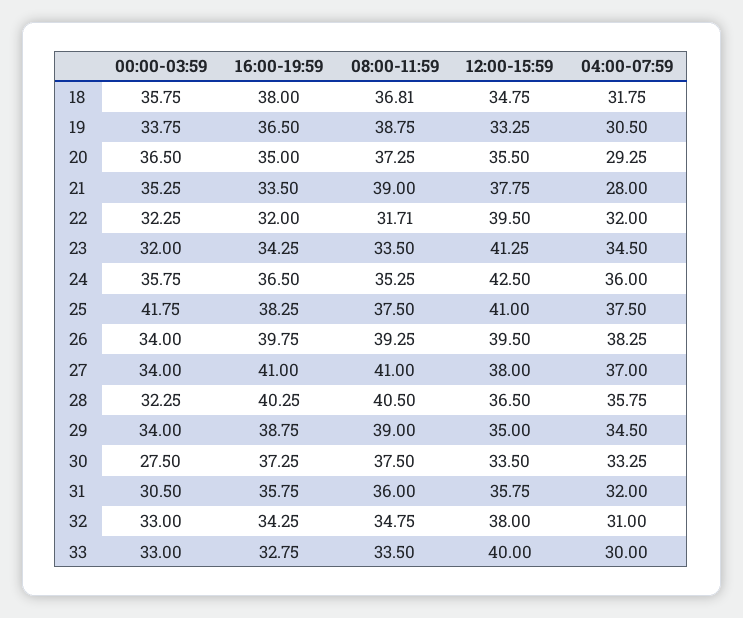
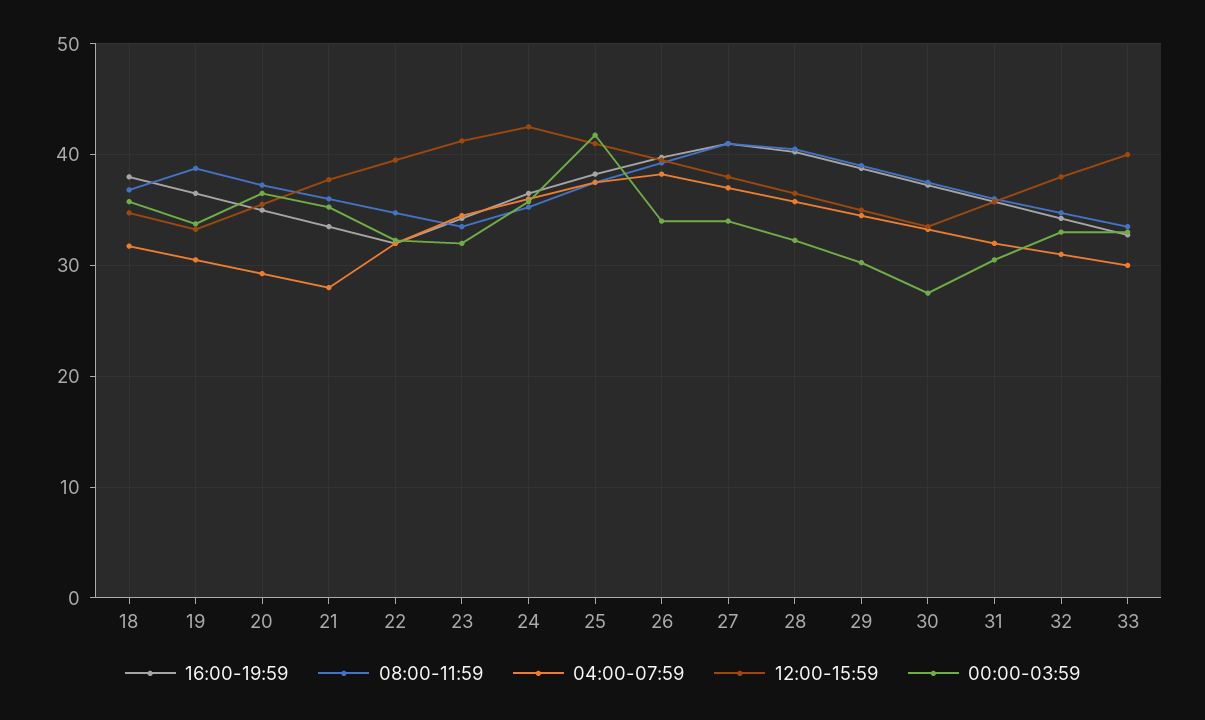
08:00-11:59, 21: 39 -> 36
08:00-11:59, 22: 31.71 -> 35
00:00-03:59, 29: 34 -> 30

